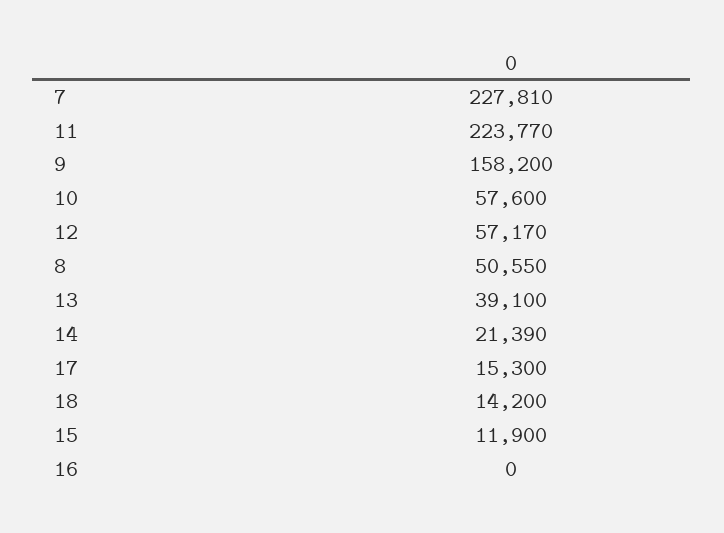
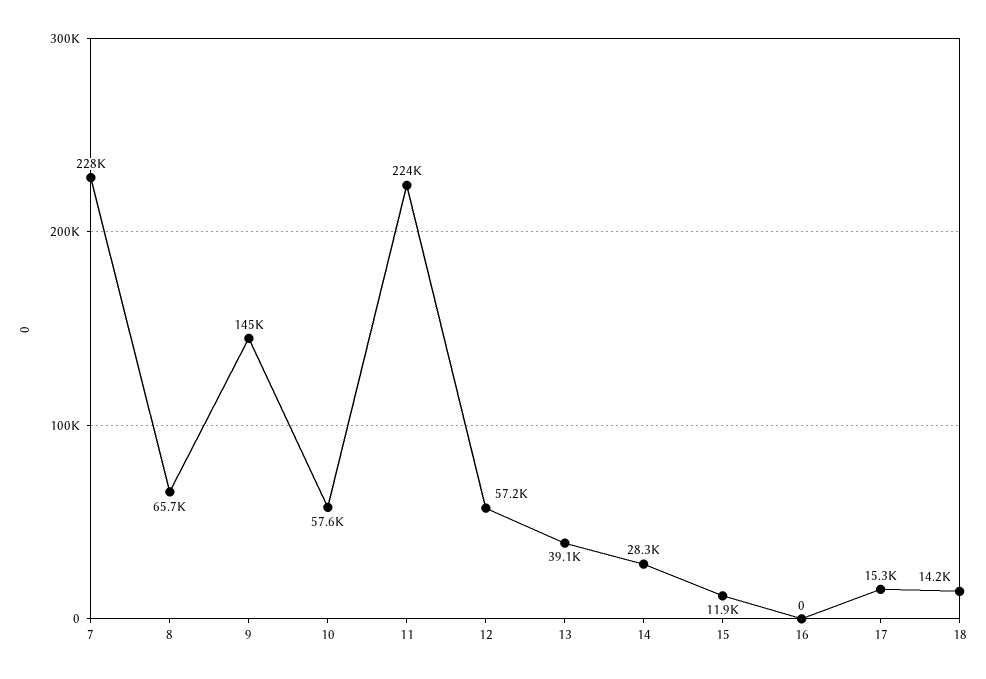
9: 158200 -> 145000
8: 50550 -> 65700
14: 21390 -> 28300

